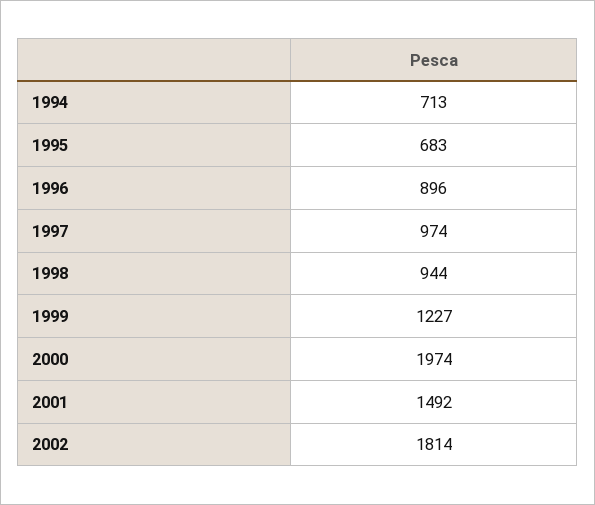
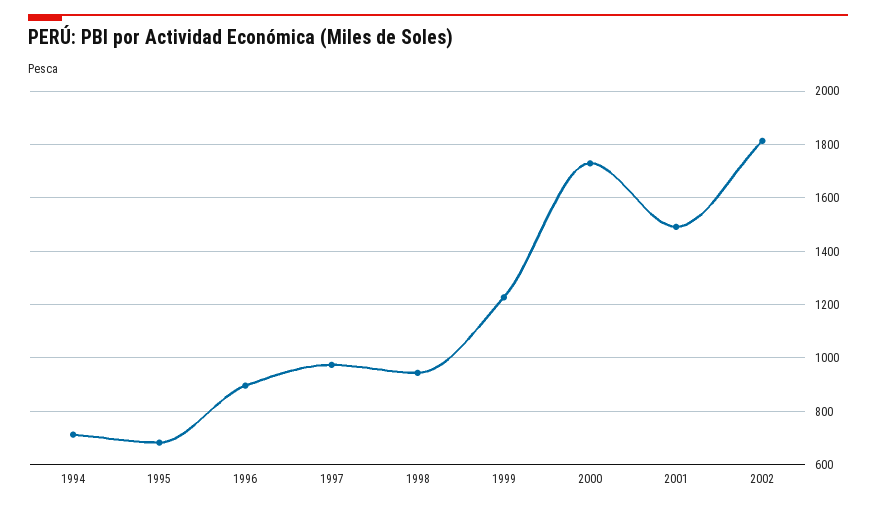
2000: 1974 -> 1725

